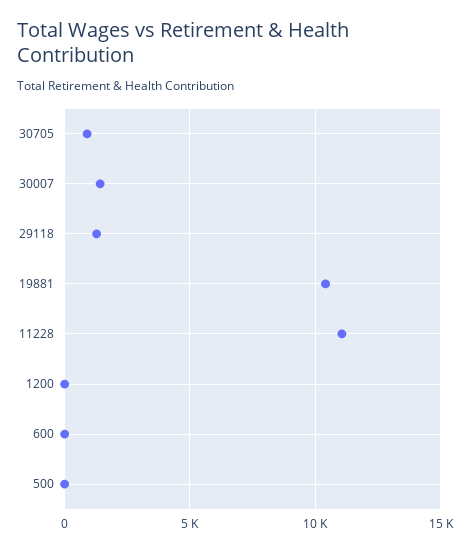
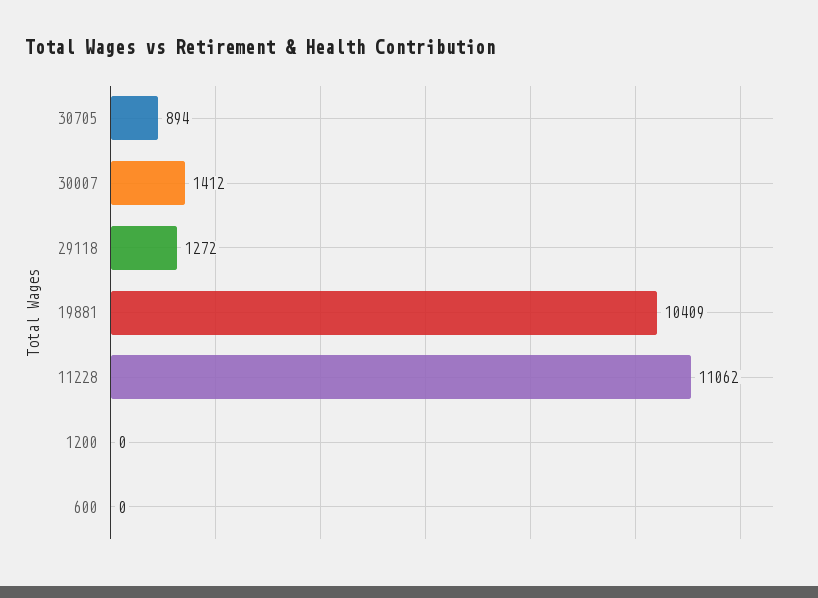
500: 0 -> none

